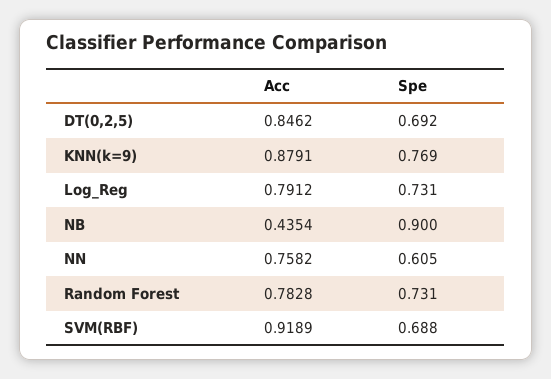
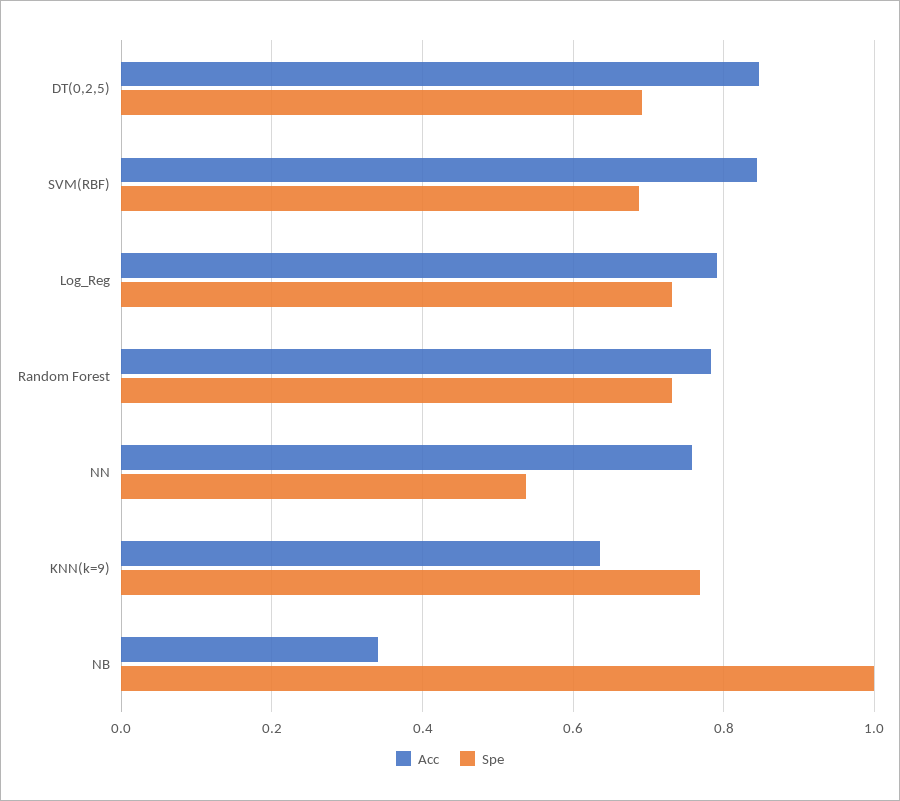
Acc, KNN(k=9): 0.8791 -> 0.64
Acc, NB: 0.4354 -> 0.34
Spe, NB: 0.9 -> 1
Spe, NN: 0.605 -> 0.54
Acc, SVM(RBF): 0.9189 -> 0.84

